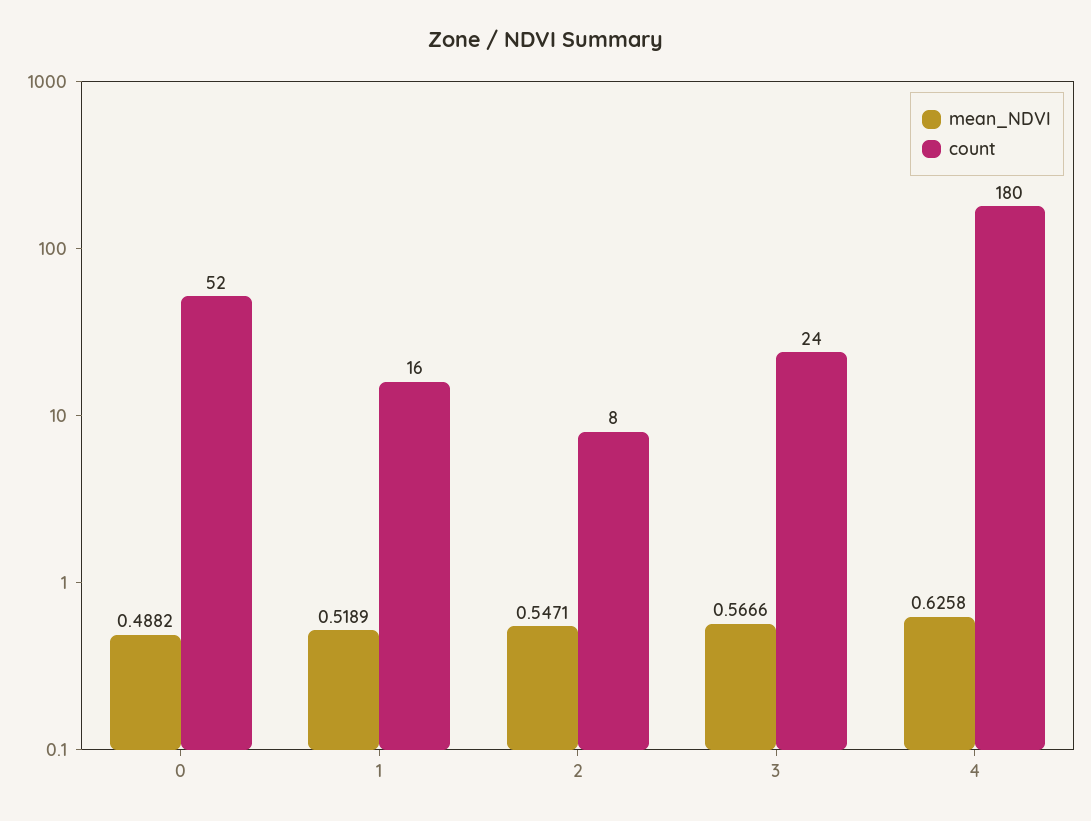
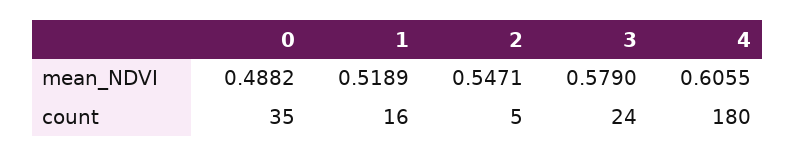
count, 0: 52 -> 35
count, 2: 8 -> 5
mean_NDVI, 3: 0.5666 -> 0.579
mean_NDVI, 4: 0.6258 -> 0.6055

